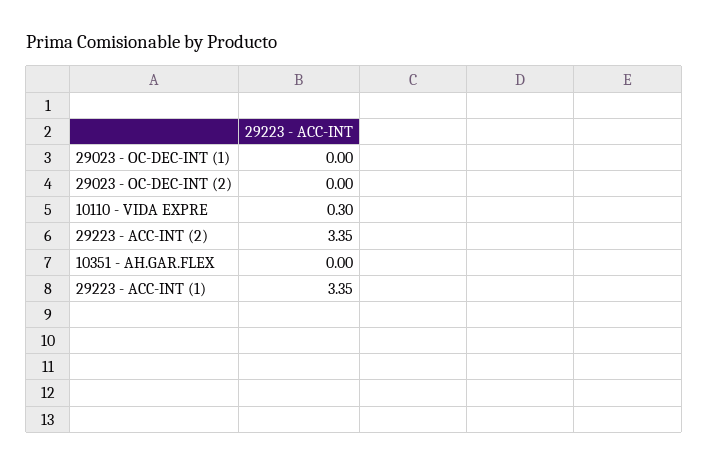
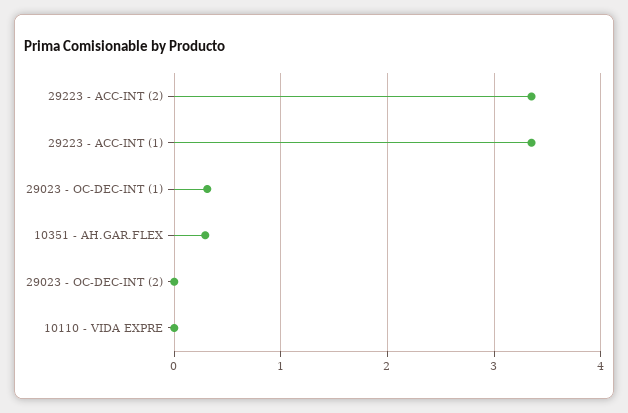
29023 - OC-DEC-INT (1): 0 -> 0.3
10110 - VIDA EXPRE: 0.3 -> 0
10351 - AH.GAR.FLEX: 0 -> 0.3

